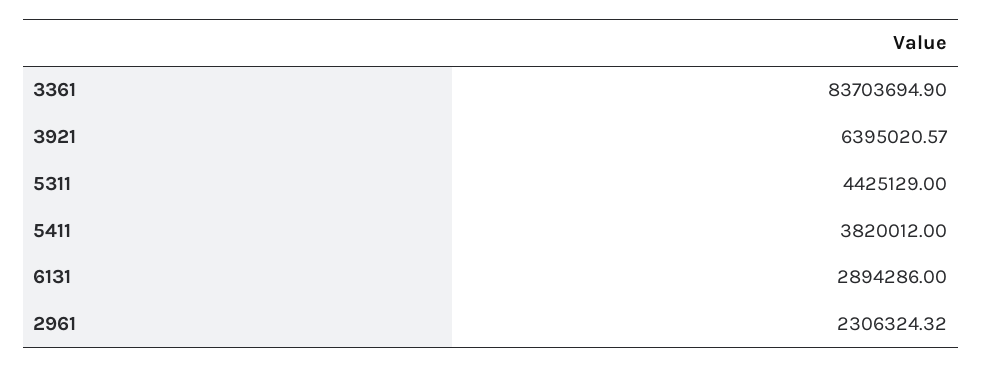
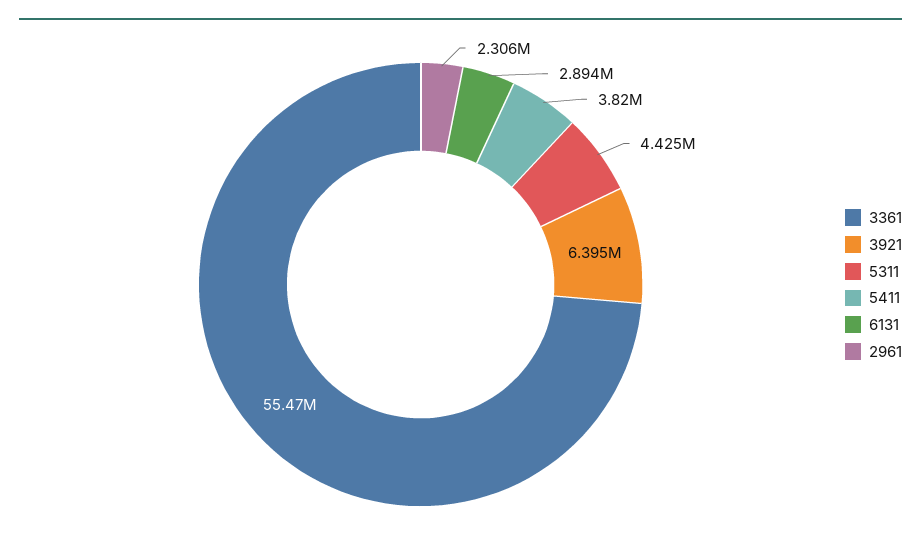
3361: 83703694.9 -> 55470000

